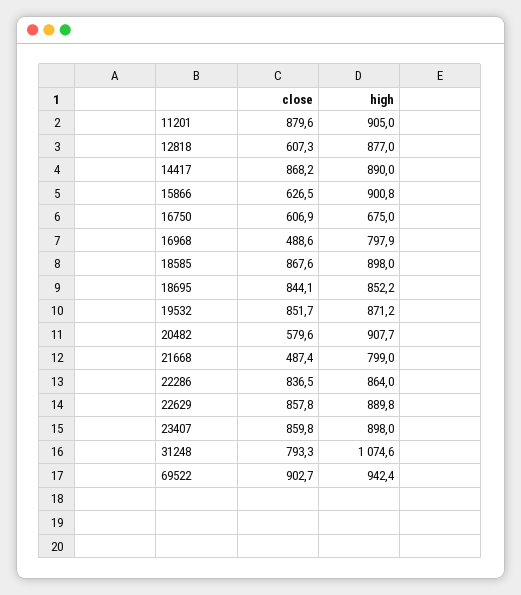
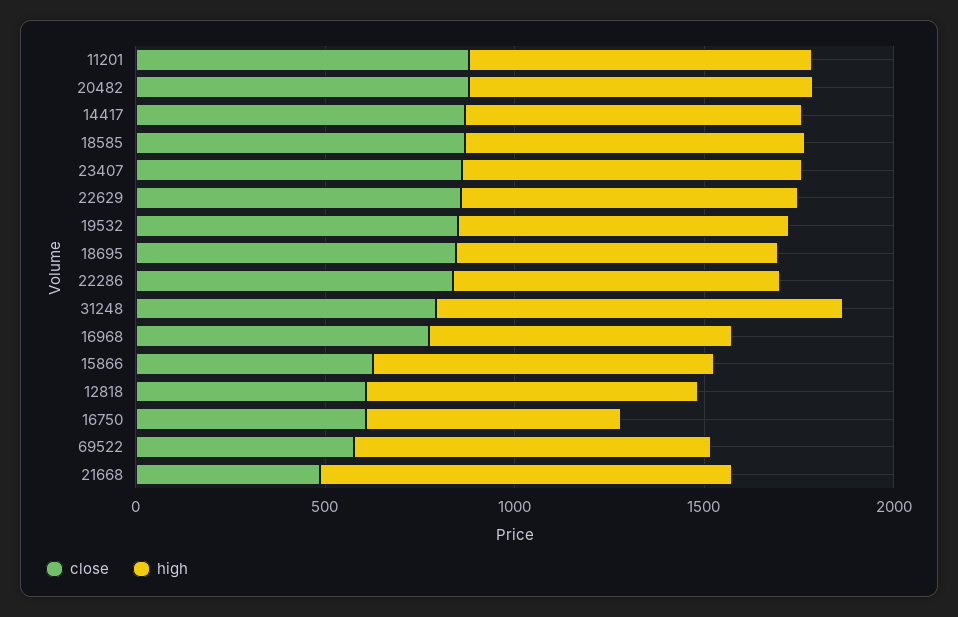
close, 16968: 488.6 -> 800
close, 20482: 579.6 -> 900
high, 21668: 799 -> 1100
close, 69522: 902.7 -> 600

